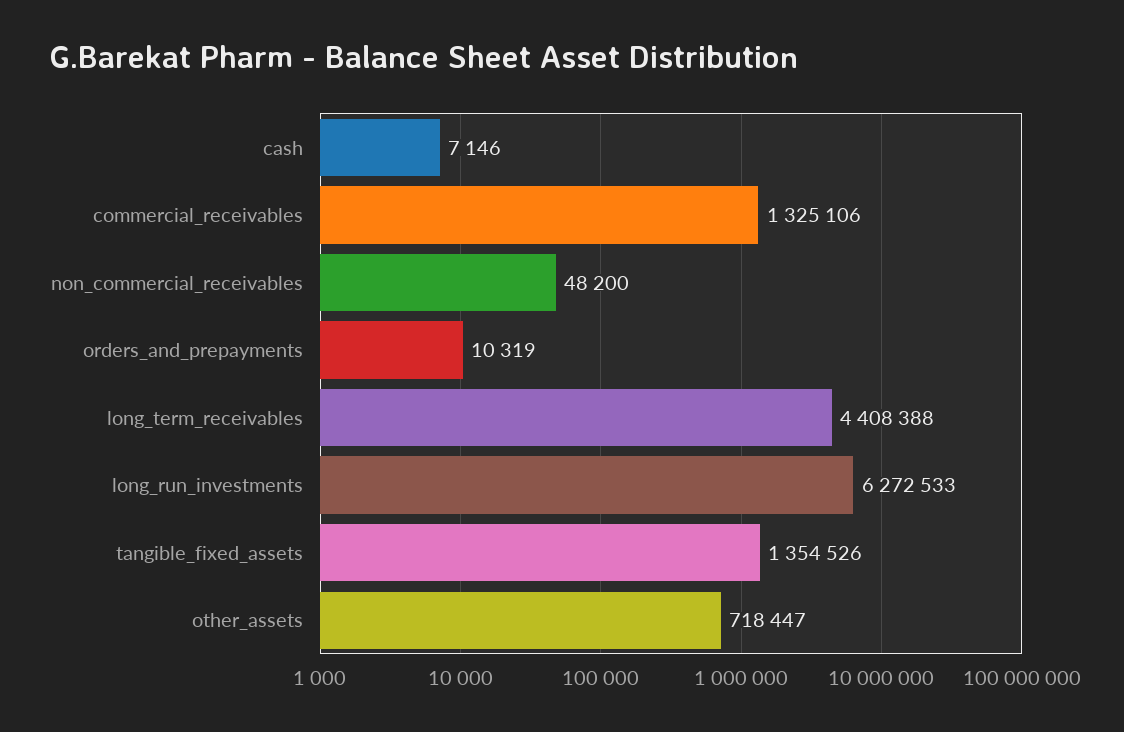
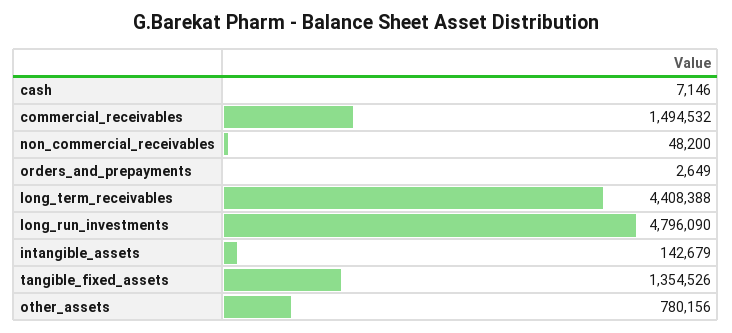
commercial_receivables: 1325106 -> 1494532
orders_and_prepayments: 10319 -> 2649
long_run_investments: 6272533 -> 4796090
other_assets: 718447 -> 780156
intangible_assets: none -> 142679

